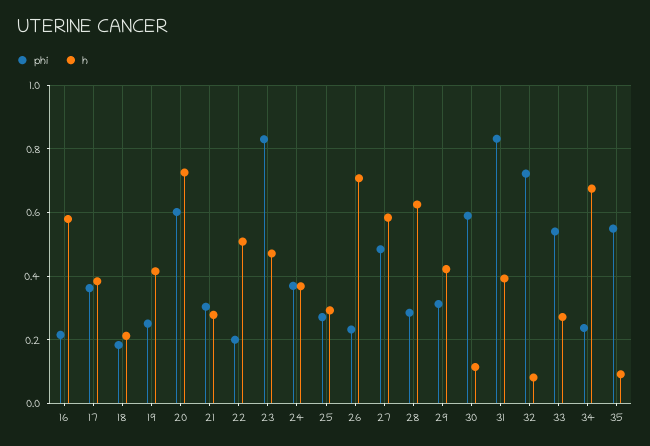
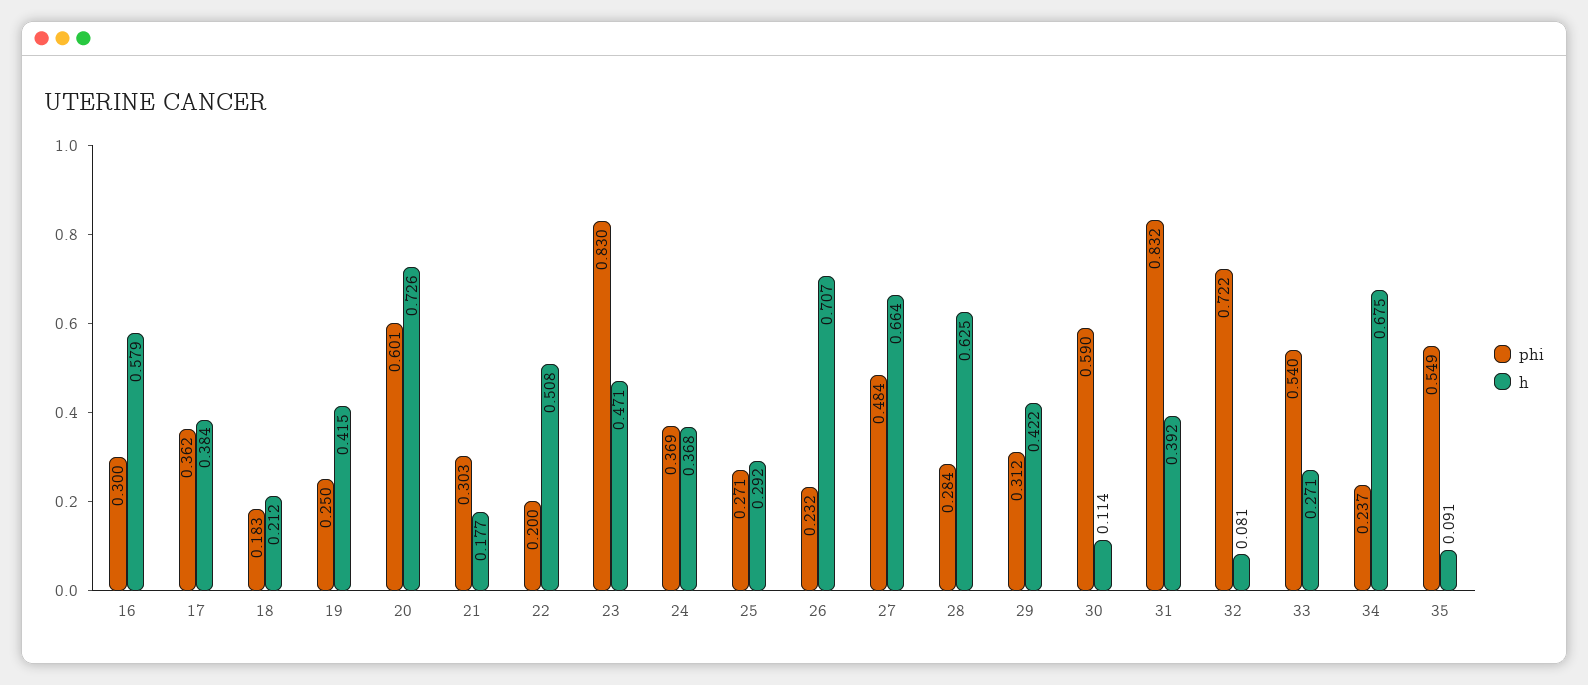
phi, 16: 0.22 -> 0.3
h, 21: 0.28 -> 0.177
h, 27: 0.58 -> 0.664

